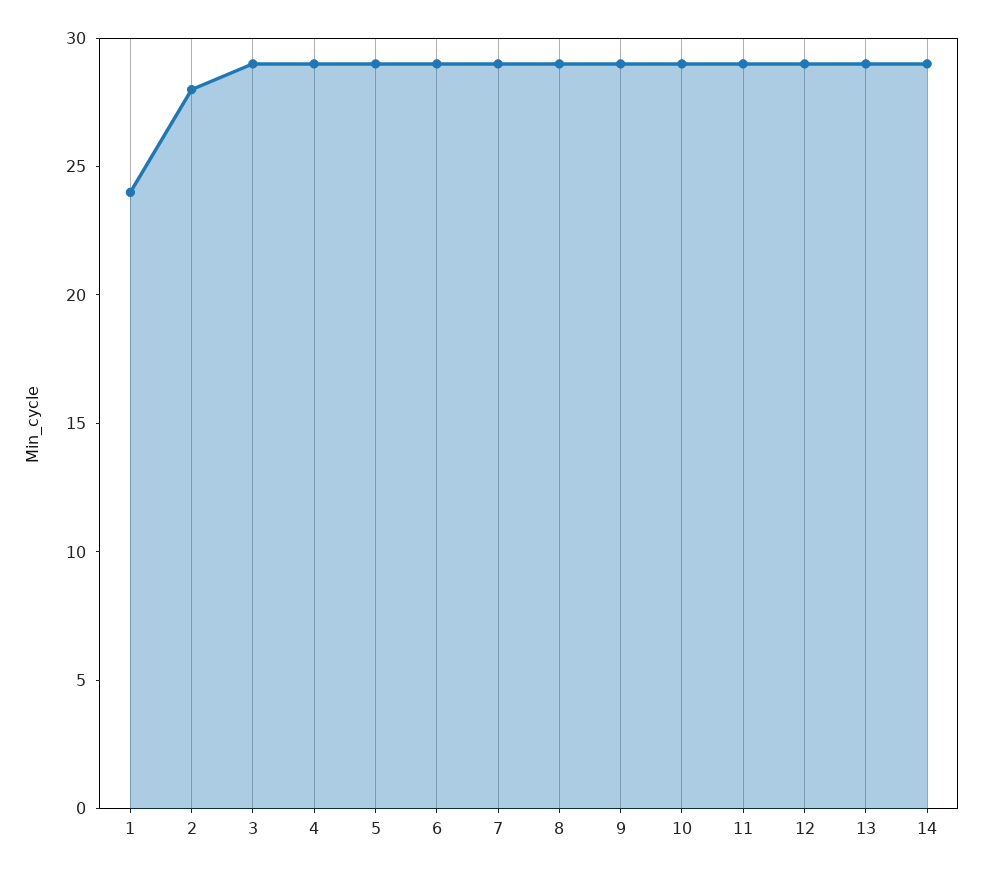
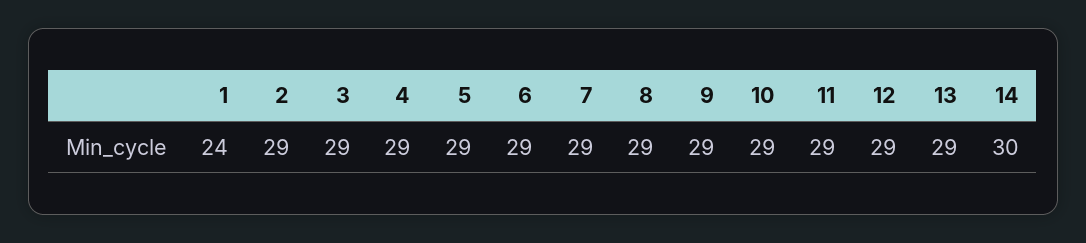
2: 28 -> 29
14: 29 -> 30

